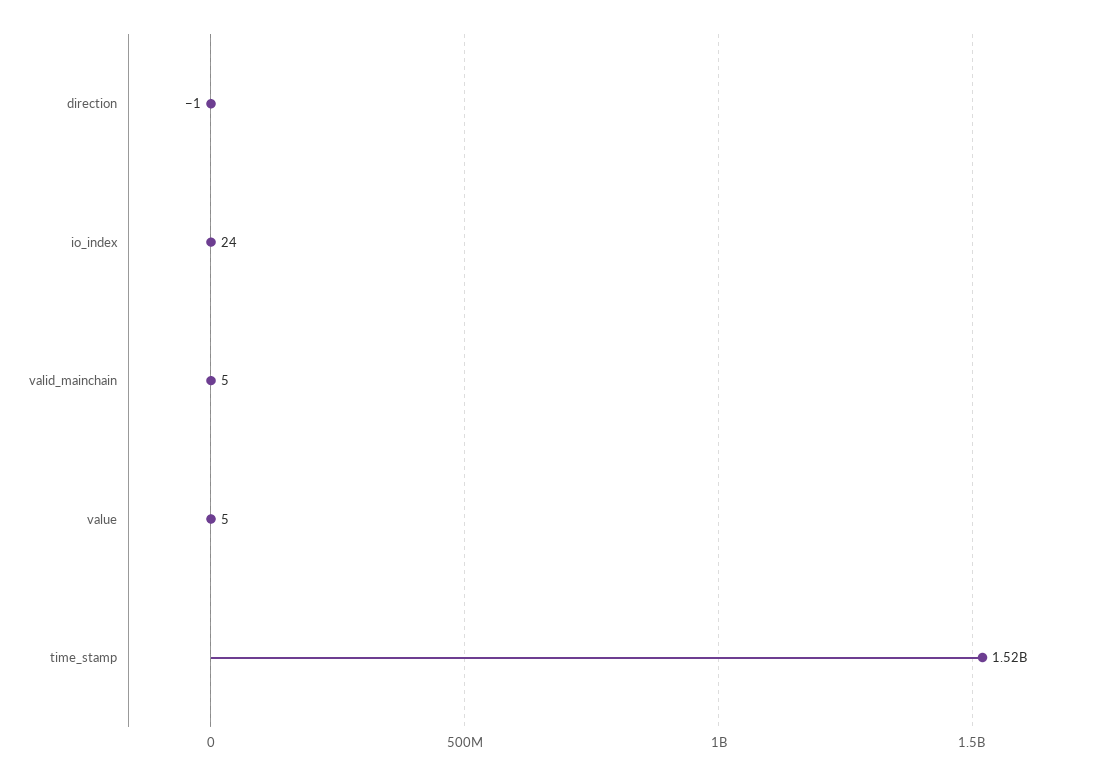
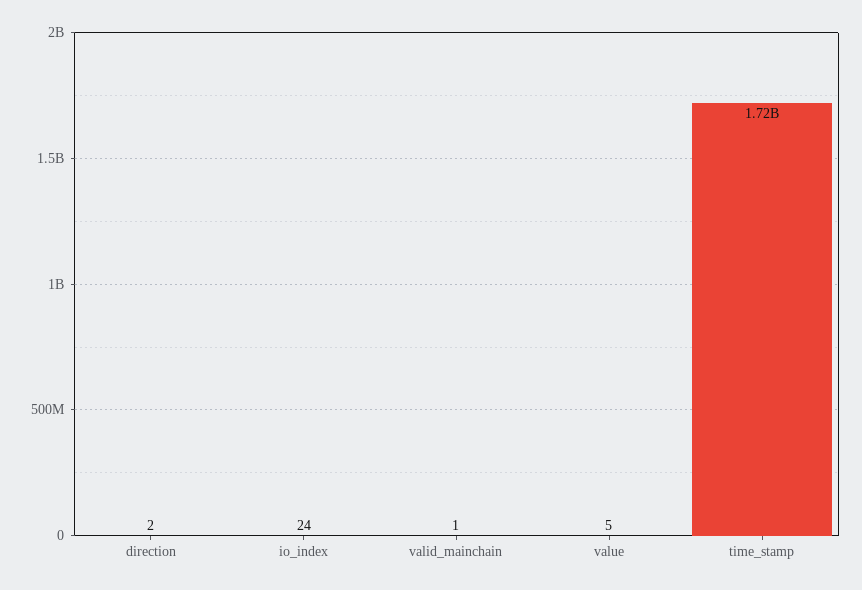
direction: -1 -> 2
valid_mainchain: 5 -> 1
time_stamp: 1520000000 -> 1720000000

